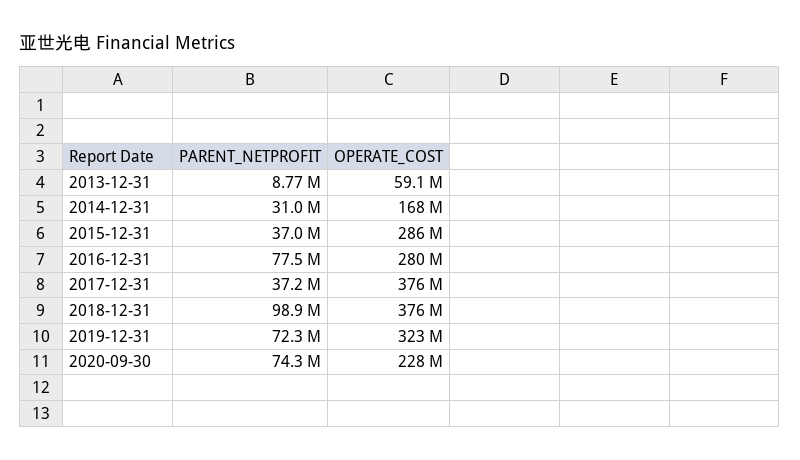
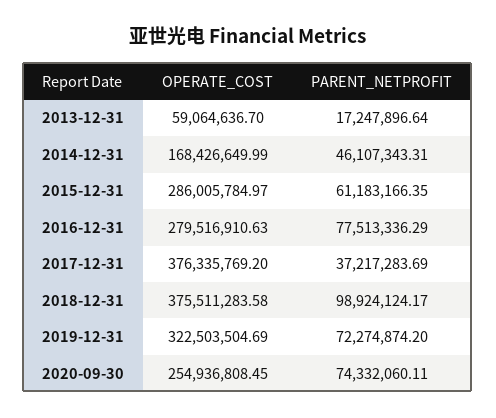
PARENT_NETPROFIT, 2013-12-31: 8770000 -> 17247896.64
PARENT_NETPROFIT, 2014-12-31: 31000000 -> 46107343.31
PARENT_NETPROFIT, 2015-12-31: 37000000 -> 61183166.35
OPERATE_COST, 2020-09-30: 228000000 -> 254936808.45

